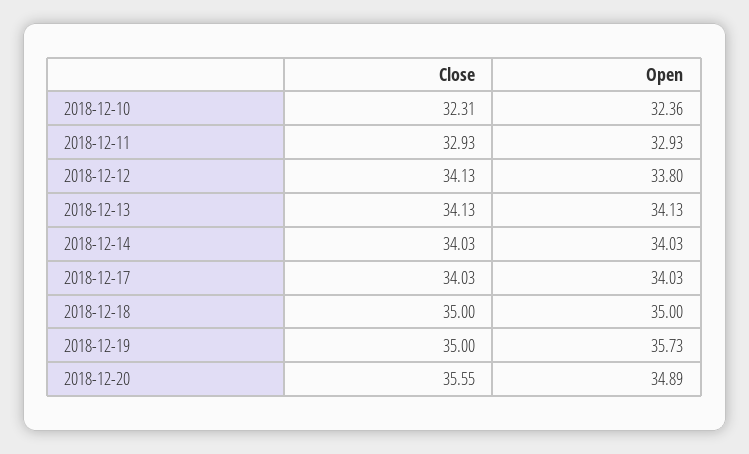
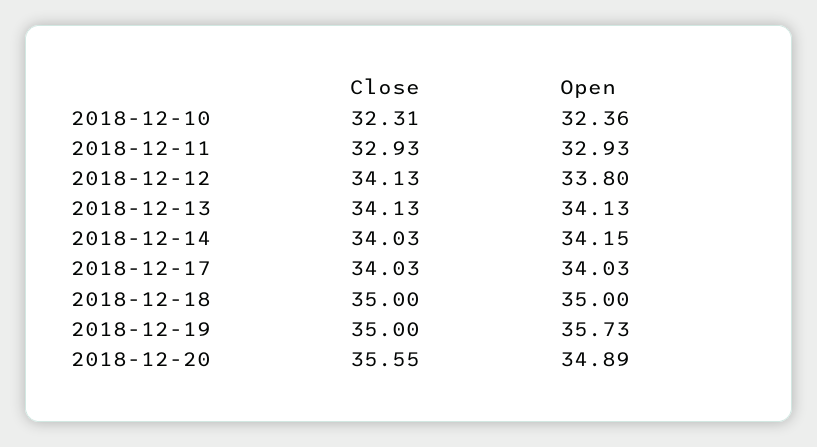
Open, 2018-12-14: 34.03 -> 34.15

